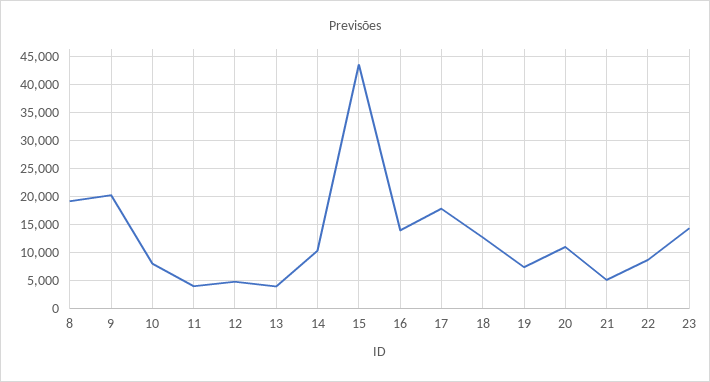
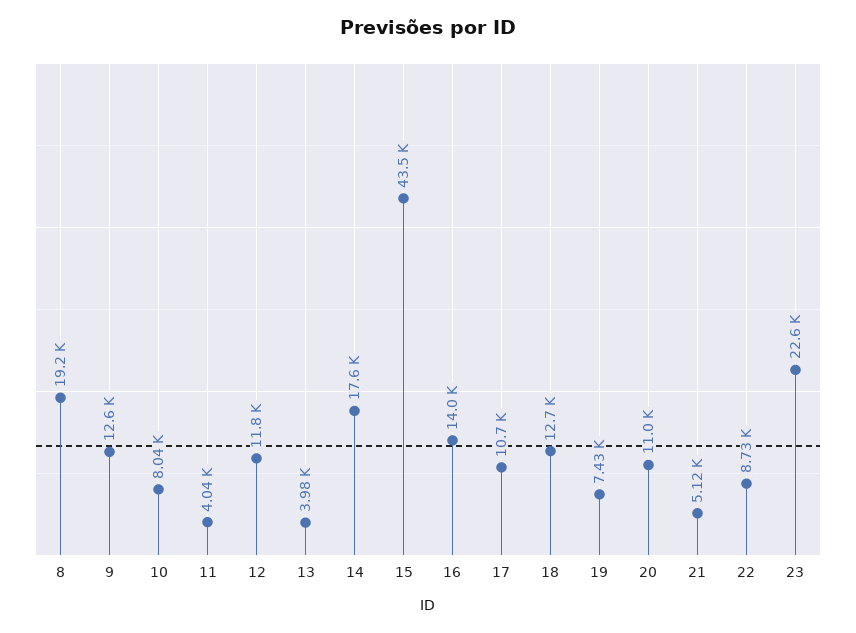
9: 20000 -> 12600
12: 5000 -> 11800
14: 10000 -> 17600
17: 17500 -> 10700
23: 15000 -> 22600

